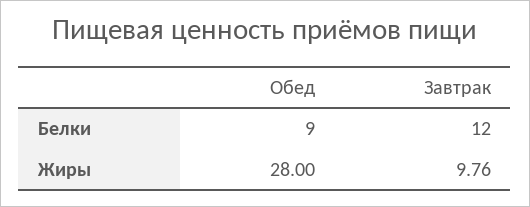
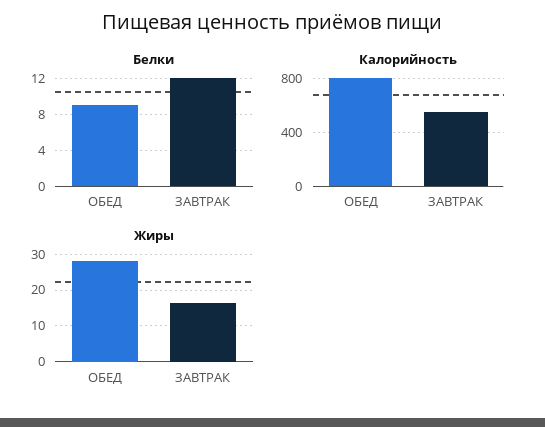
Жиры, Завтрак: 9.76 -> 16
Калорийность, Обед: none -> 800
Калорийность, Завтрак: none -> 550

